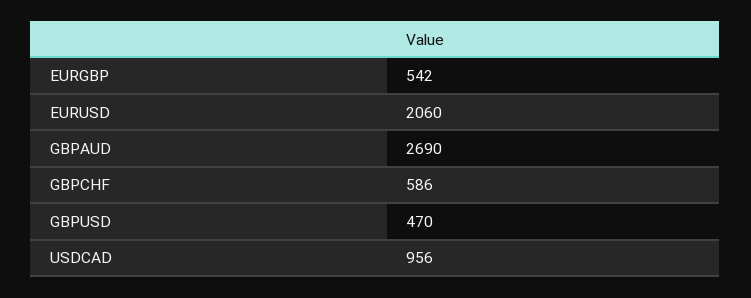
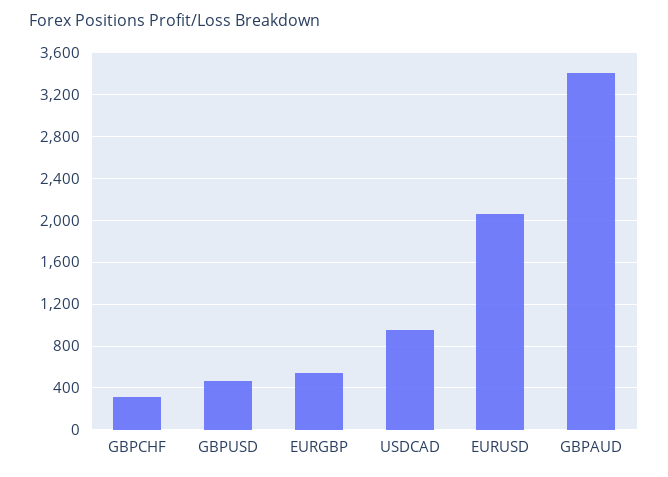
GBPAUD: 2690 -> 3400
GBPCHF: 586 -> 300

